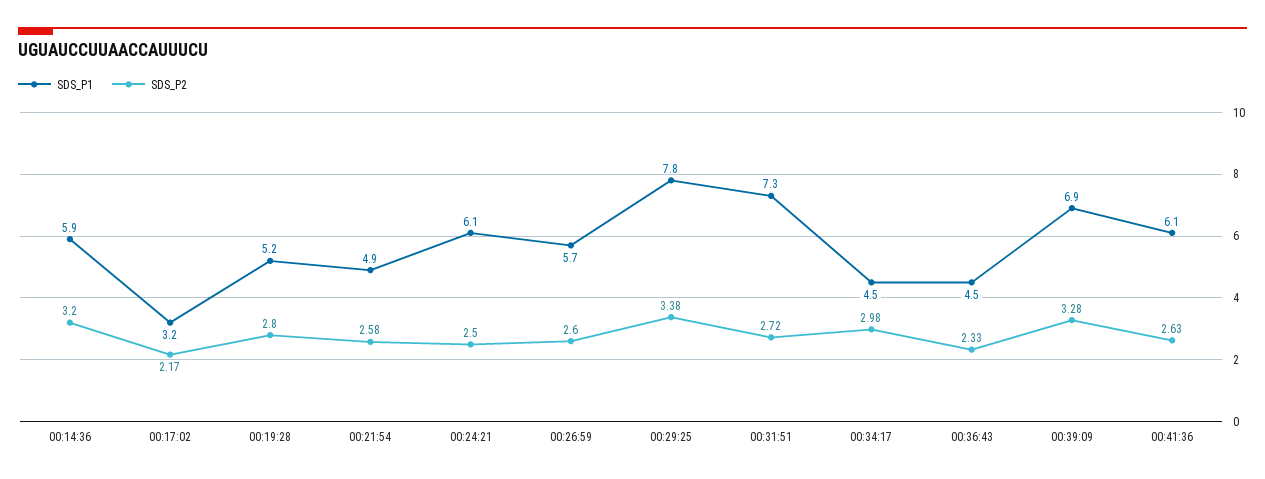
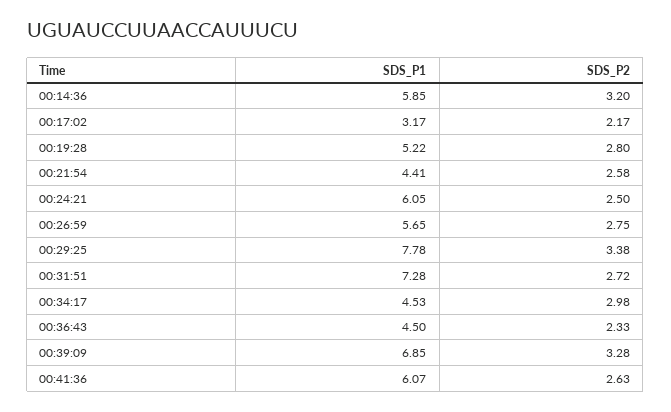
SDS_P1, 00:21:54: 4.9 -> 4.41
SDS_P2, 00:26:59: 2.6 -> 2.75

